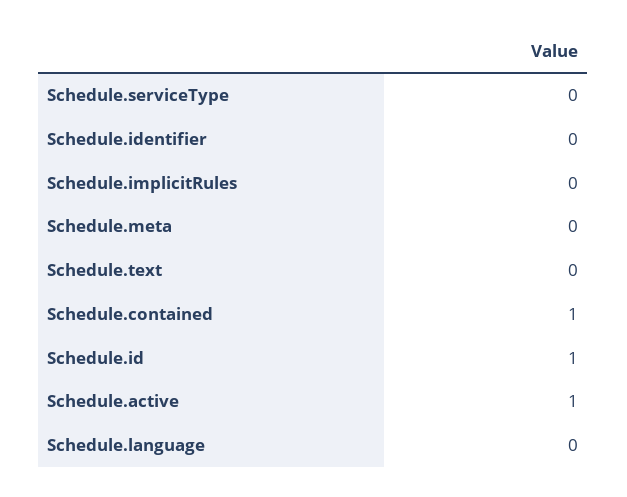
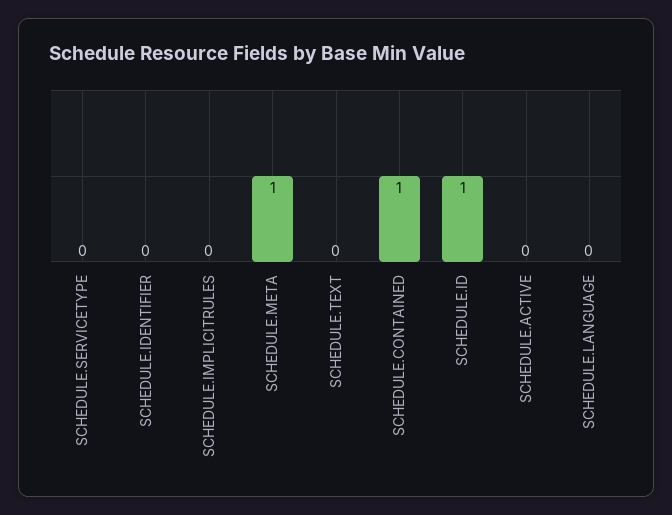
Schedule.meta: 0 -> 1
Schedule.active: 1 -> 0

